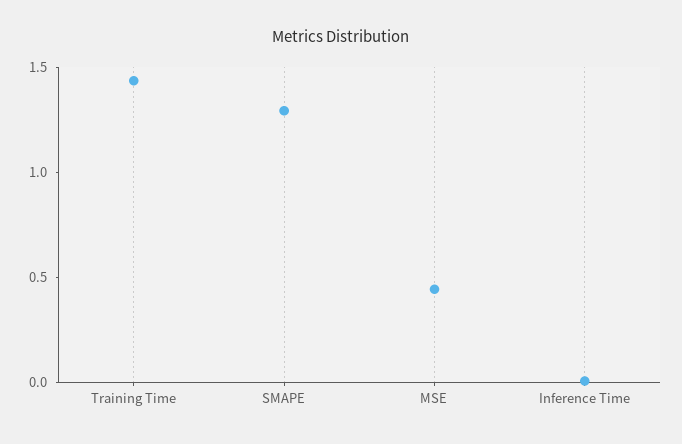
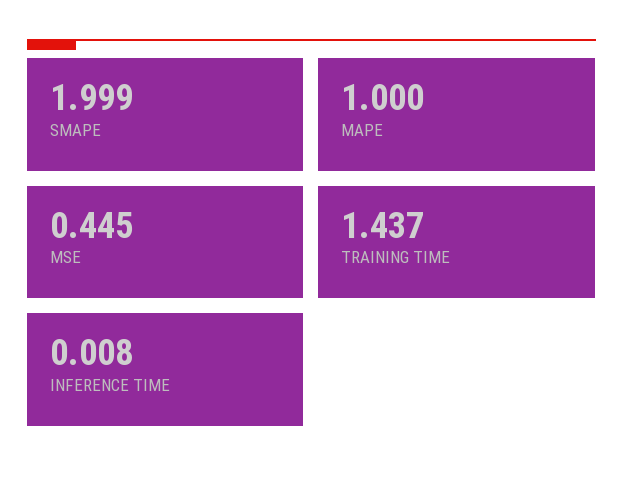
SMAPE: 1.3 -> 1.999
MAPE: none -> 1

